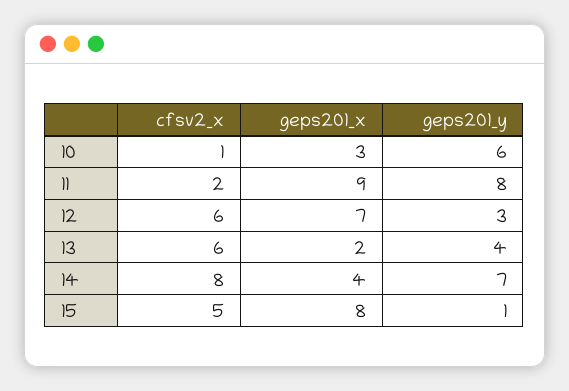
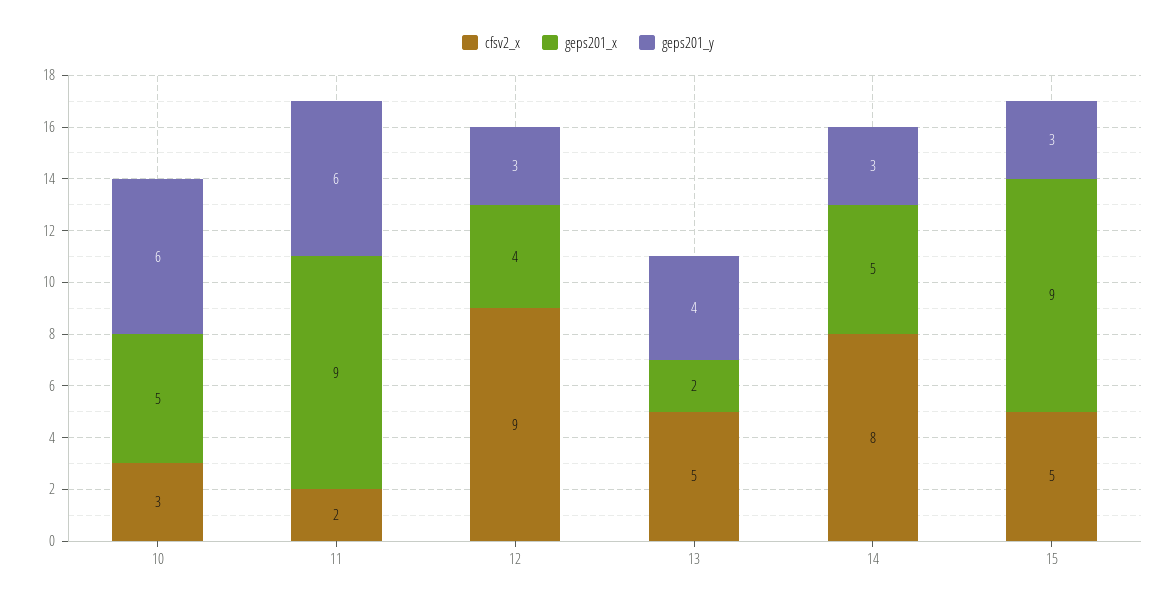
cfsv2_x, 10: 1 -> 3
geps201_x, 10: 3 -> 5
geps201_y, 11: 8 -> 6
cfsv2_x, 12: 6 -> 9
geps201_x, 12: 7 -> 4
cfsv2_x, 13: 6 -> 5
geps201_x, 14: 4 -> 5
geps201_y, 14: 7 -> 3
geps201_x, 15: 8 -> 9
geps201_y, 15: 1 -> 3

